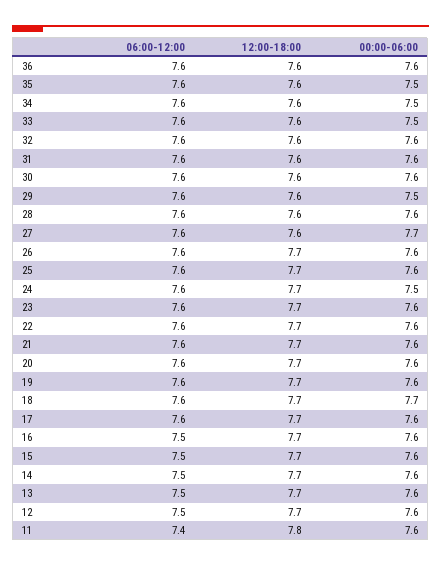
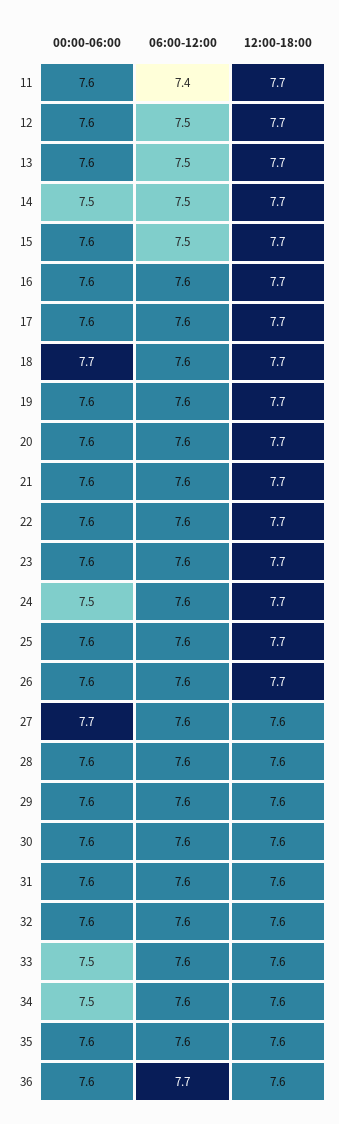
06:00-12:00, 36: 7.6 -> 7.7
00:00-06:00, 35: 7.5 -> 7.6
00:00-06:00, 29: 7.5 -> 7.6
06:00-12:00, 16: 7.5 -> 7.6
00:00-06:00, 14: 7.6 -> 7.5
12:00-18:00, 11: 7.8 -> 7.7

